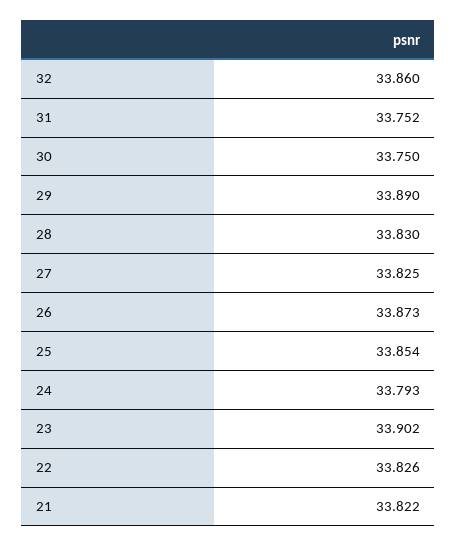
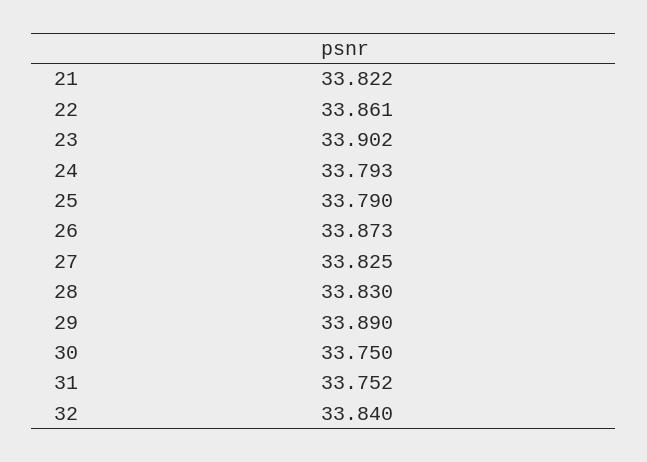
32: 33.86 -> 33.84
25: 33.854 -> 33.79
22: 33.826 -> 33.861

